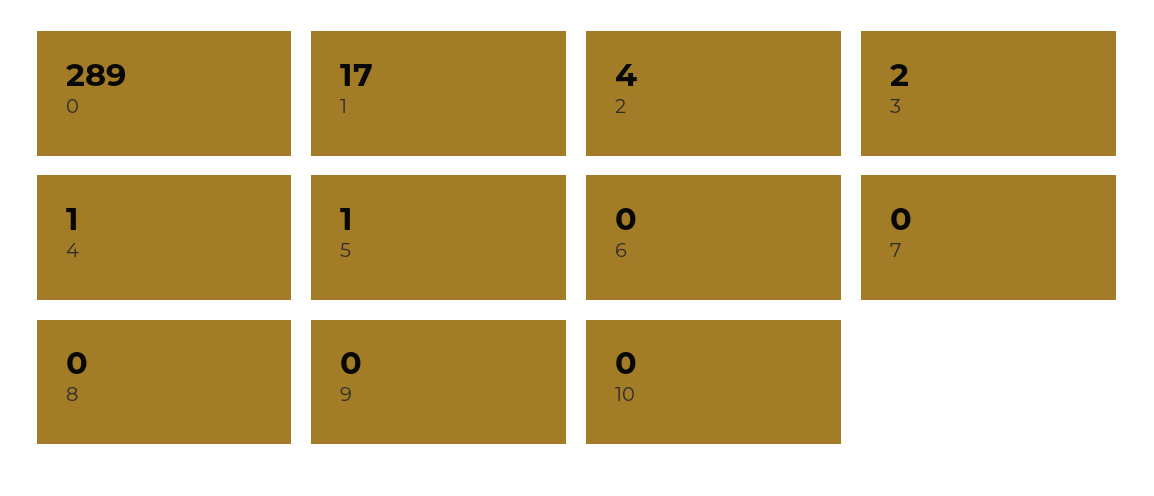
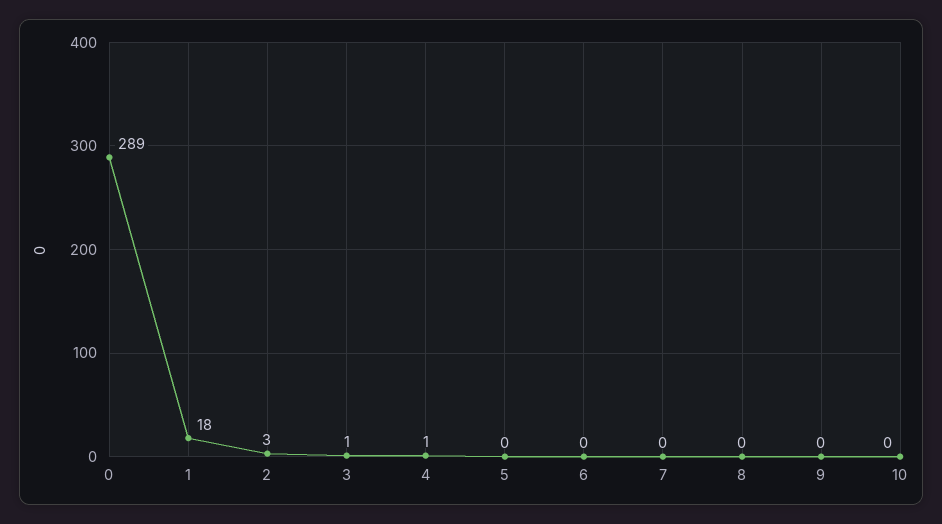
1: 17 -> 18
2: 4 -> 3
3: 2 -> 1
5: 1 -> 0

